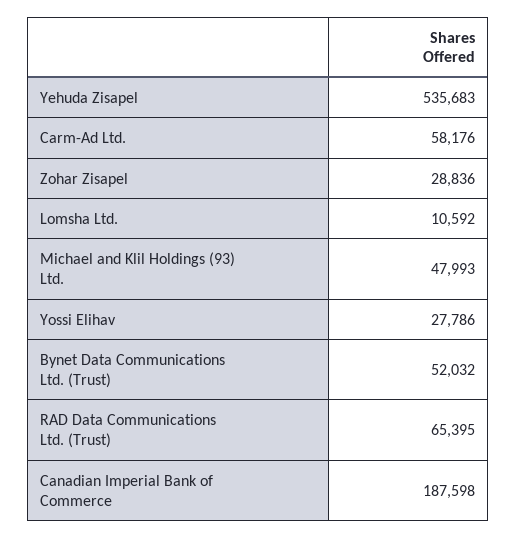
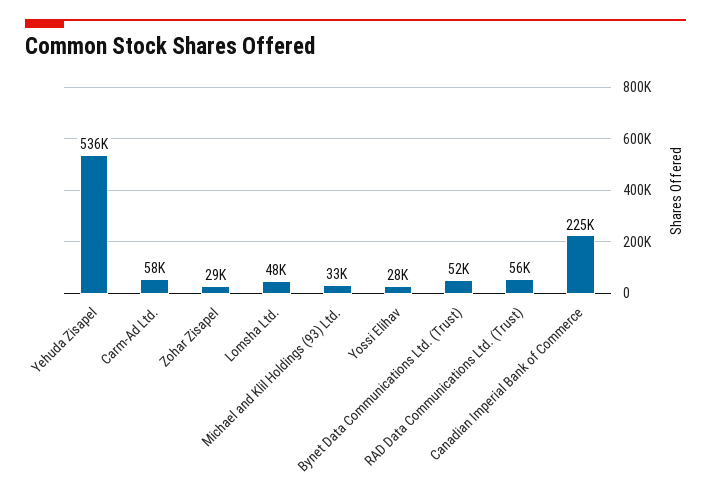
Lomsha Ltd.: 10592 -> 48000
Michael and Klil Holdings (93) Ltd.: 47993 -> 33000
RAD Data Communications Ltd. (Trust): 65395 -> 56000
Canadian Imperial Bank of Commerce: 187598 -> 225000

